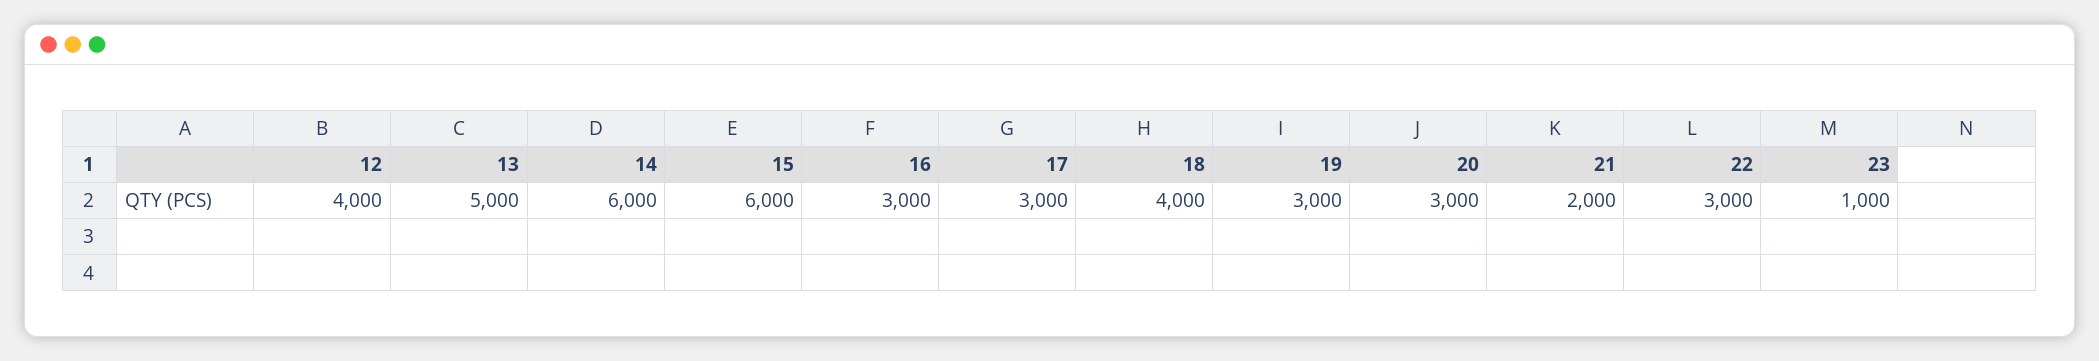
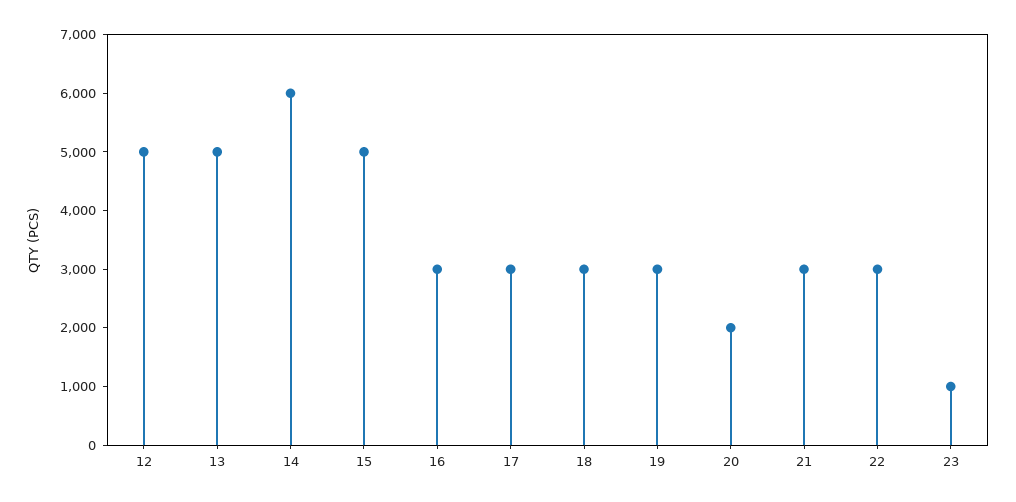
12: 4000 -> 5000
15: 6000 -> 5000
18: 4000 -> 3000
20: 3000 -> 2000
21: 2000 -> 3000

